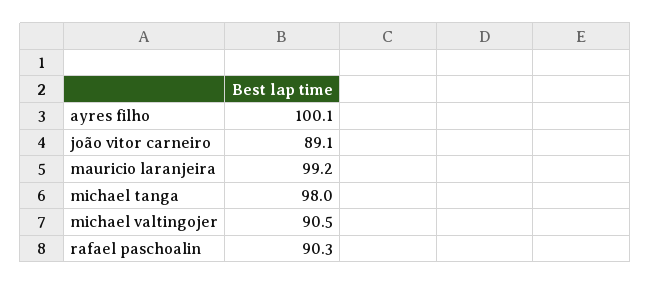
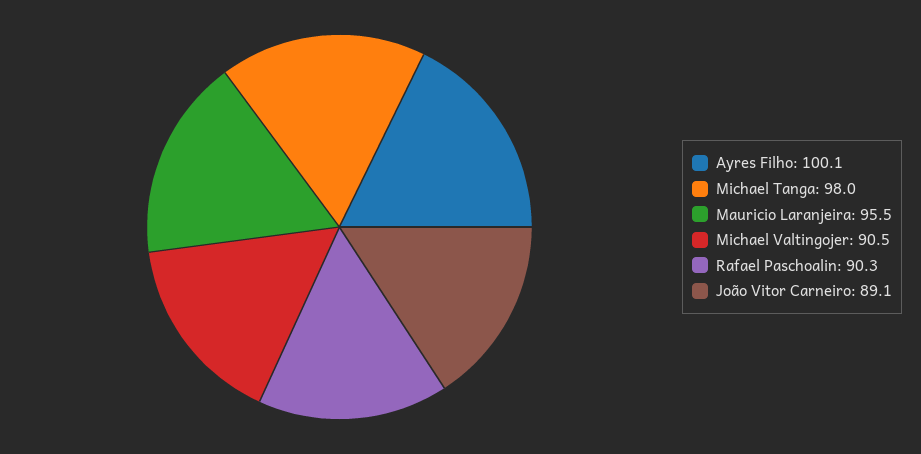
mauricio laranjeira: 99.2 -> 95.5

